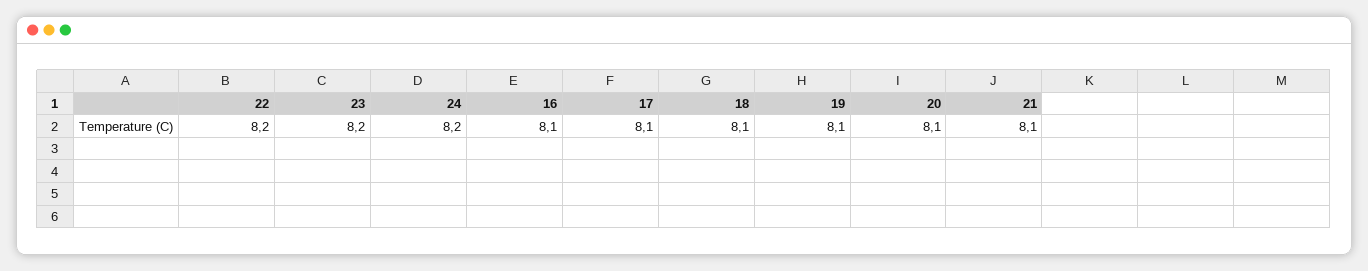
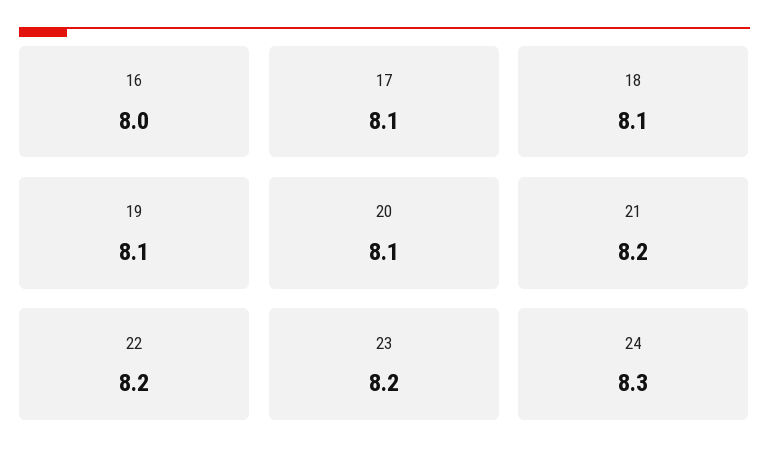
24: 8.2 -> 8.3
16: 8.1 -> 8
21: 8.1 -> 8.2

